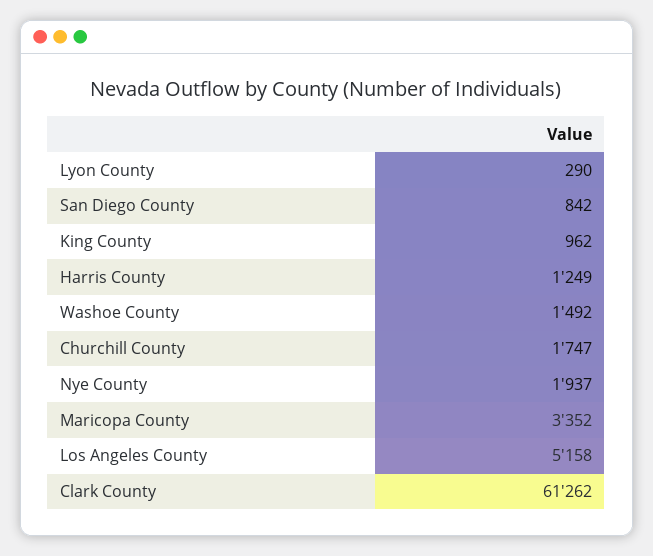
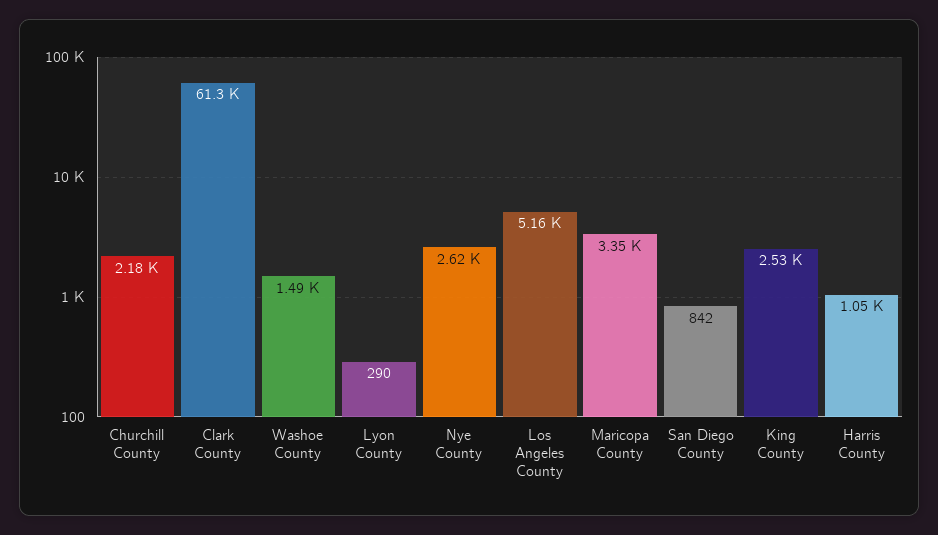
King County: 962 -> 2530
Harris County: 1249 -> 1050
Churchill County: 1747 -> 2180
Nye County: 1937 -> 2620

